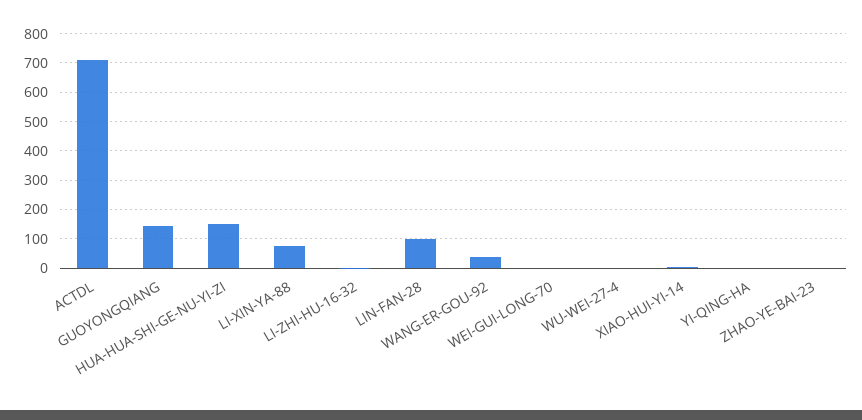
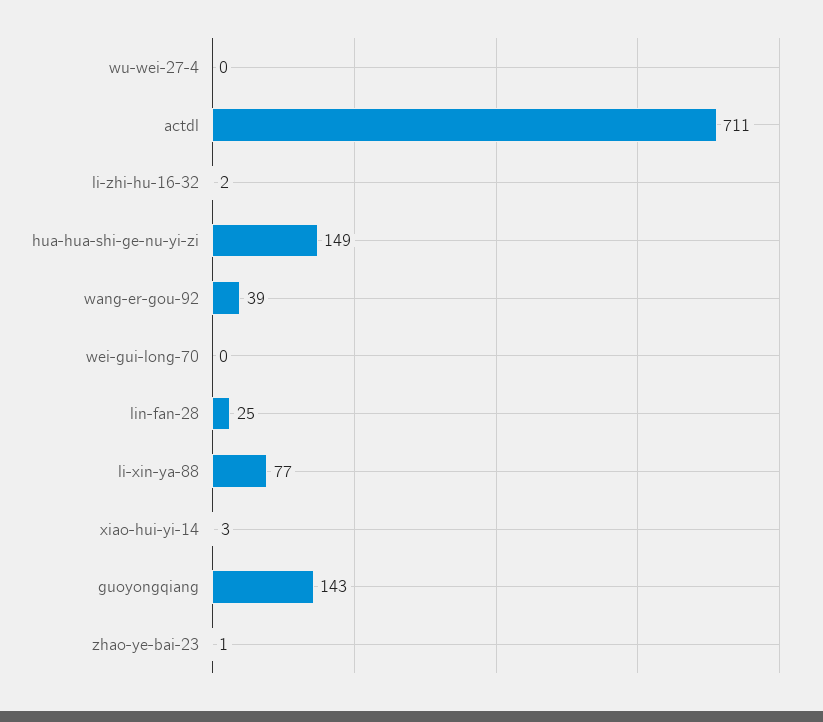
LIN-FAN-28: 100 -> 25
YI-QING-HA: 0 -> none

